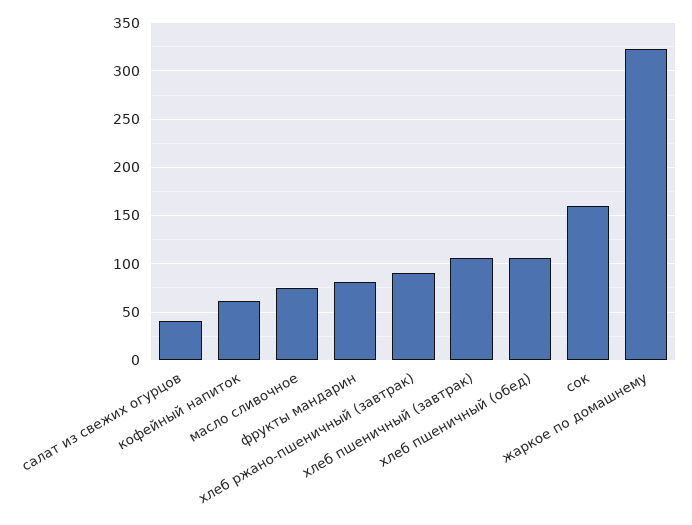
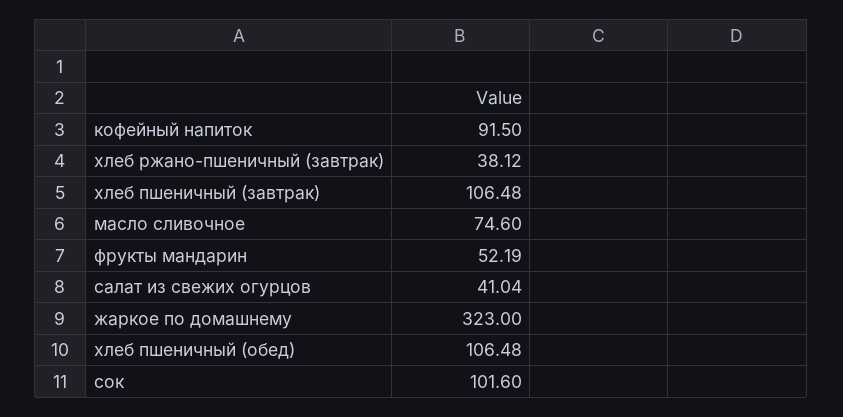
кофейный напиток: 60 -> 91.5
фрукты мандарин: 80 -> 52.19
хлеб ржано-пшеничный (завтрак): 90 -> 38.12
сок: 160 -> 101.6

